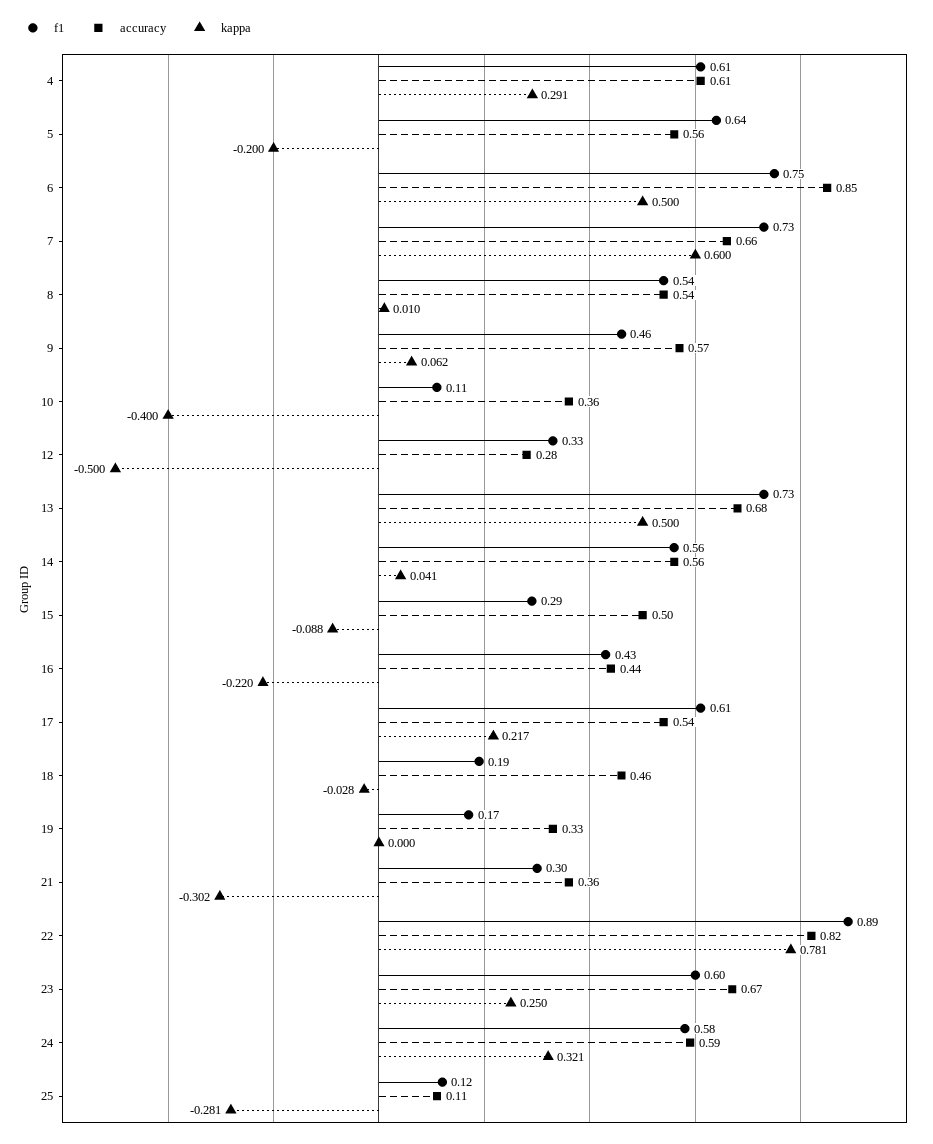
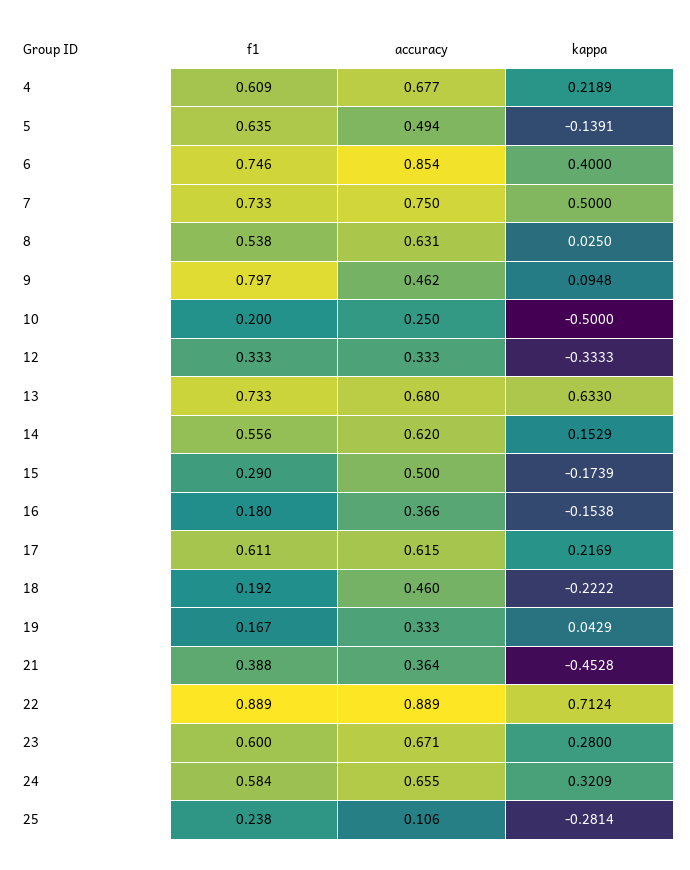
accuracy, 4: 0.61 -> 0.677
kappa, 4: 0.291 -> 0.2189
accuracy, 5: 0.56 -> 0.494
kappa, 5: -0.2 -> -0.1391
kappa, 6: 0.5 -> 0.4
accuracy, 7: 0.66 -> 0.75
kappa, 7: 0.6 -> 0.5
accuracy, 8: 0.54 -> 0.631
kappa, 8: 0.01 -> 0.025
f1, 9: 0.46 -> 0.797
accuracy, 9: 0.57 -> 0.462
kappa, 9: 0.062 -> 0.0948
f1, 10: 0.11 -> 0.2
accuracy, 10: 0.36 -> 0.25
kappa, 10: -0.4 -> -0.5
accuracy, 12: 0.28 -> 0.333
kappa, 12: -0.5 -> -0.3333
kappa, 13: 0.5 -> 0.633
accuracy, 14: 0.56 -> 0.62
kappa, 14: 0.041 -> 0.1529
kappa, 15: -0.088 -> -0.1739
f1, 16: 0.43 -> 0.18
accuracy, 16: 0.44 -> 0.366
kappa, 16: -0.22 -> -0.1538
accuracy, 17: 0.54 -> 0.615
kappa, 18: -0.028 -> -0.2222
kappa, 19: 0 -> 0.0429
f1, 21: 0.3 -> 0.388
kappa, 21: -0.302 -> -0.4528
accuracy, 22: 0.82 -> 0.889
kappa, 22: 0.781 -> 0.7124
kappa, 23: 0.25 -> 0.28
accuracy, 24: 0.59 -> 0.655
f1, 25: 0.12 -> 0.238

